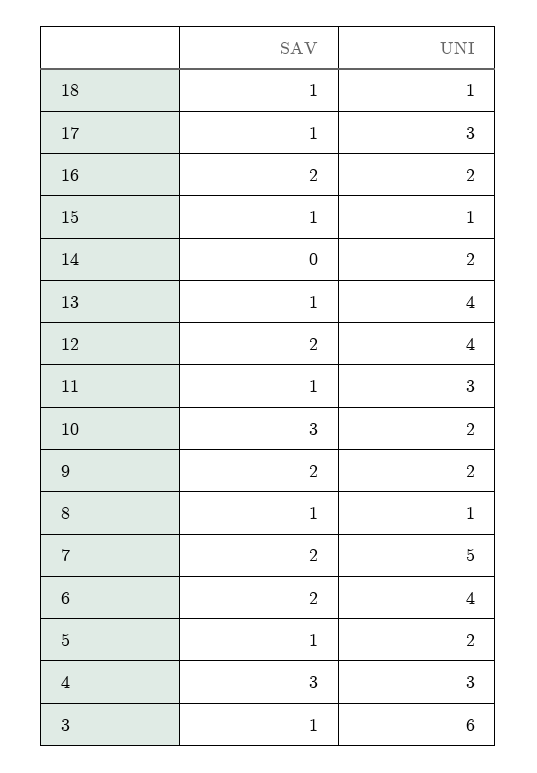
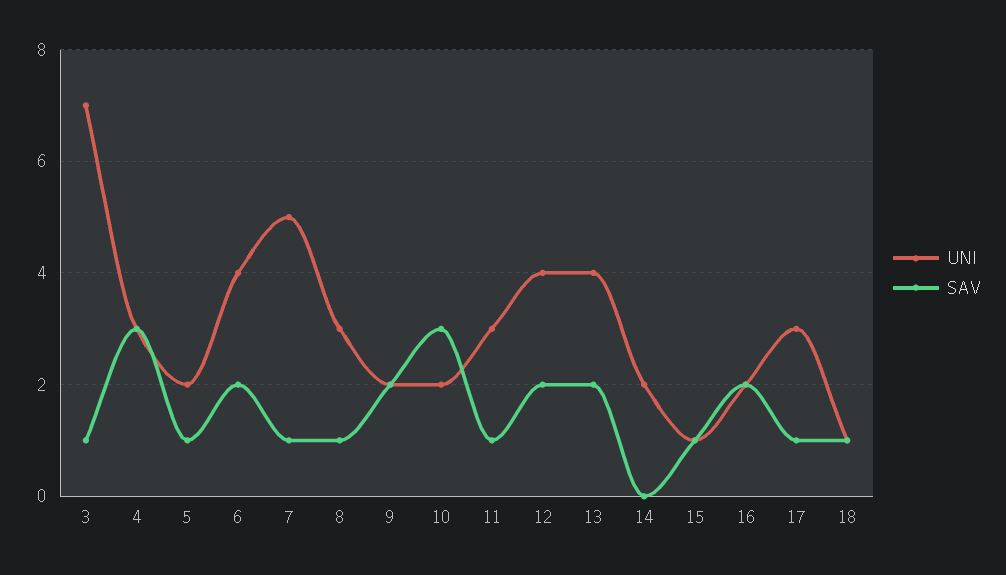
SAV, 13: 1 -> 2
UNI, 8: 1 -> 3
SAV, 7: 2 -> 1
UNI, 3: 6 -> 7

